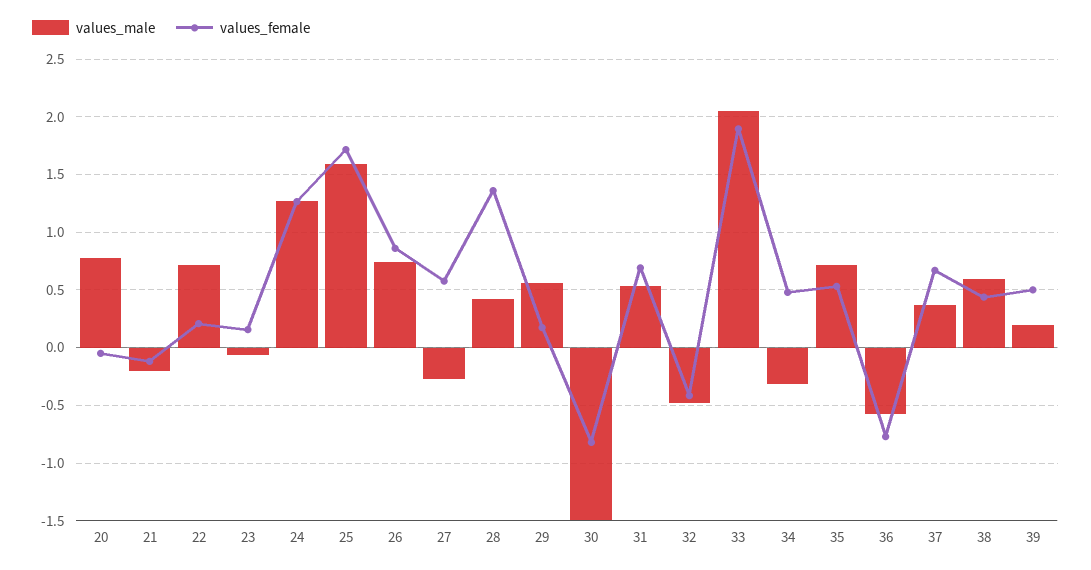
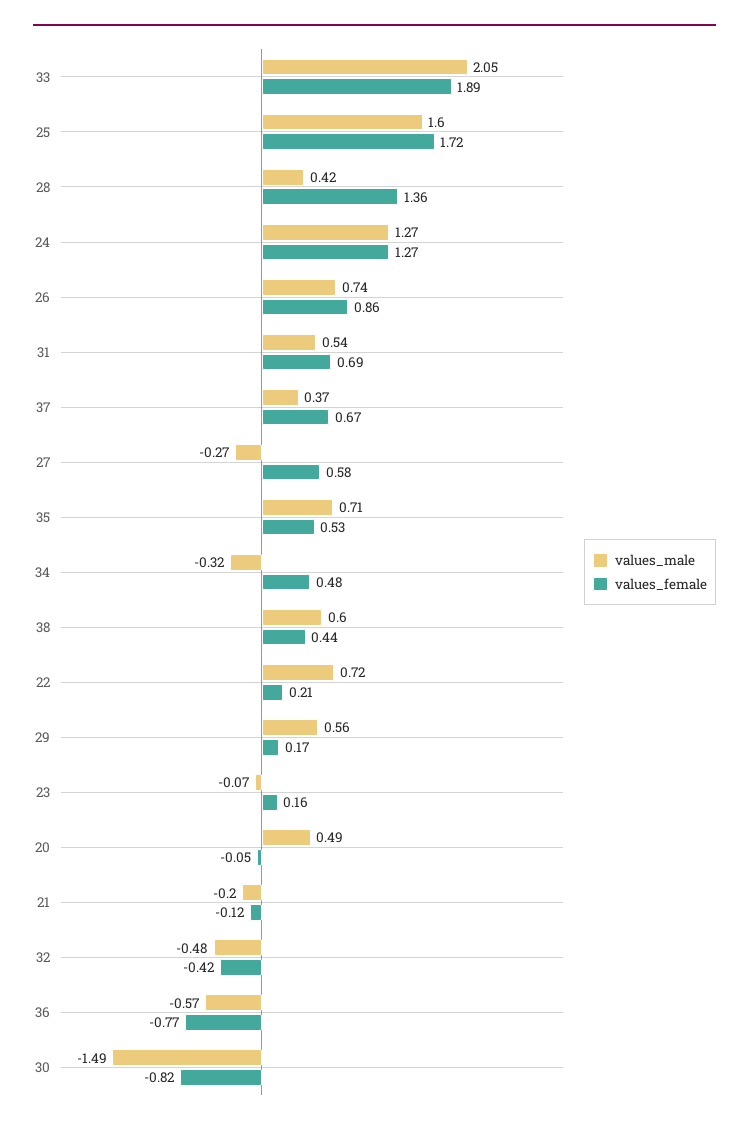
values_male, 20: 0.8 -> 0.49
values_male, 39: 0.2 -> none
values_female, 39: 0.5 -> none

